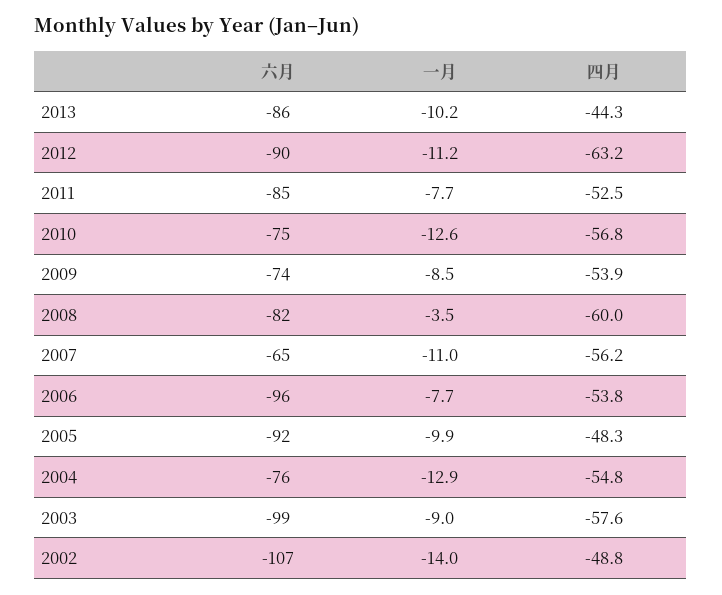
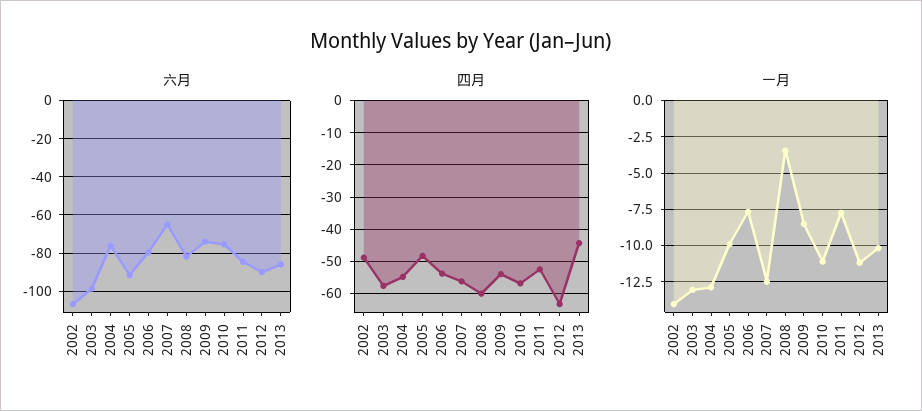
一月, 2010: -12.6 -> -11
一月, 2007: -11 -> -12.5
六月, 2006: -96 -> -80
一月, 2003: -9 -> -13

